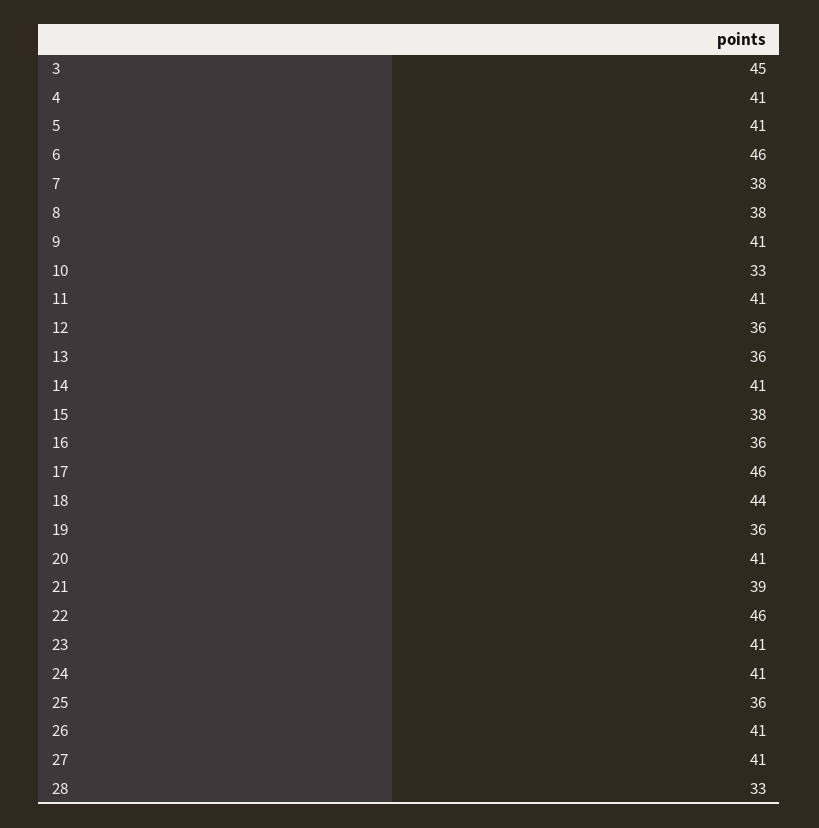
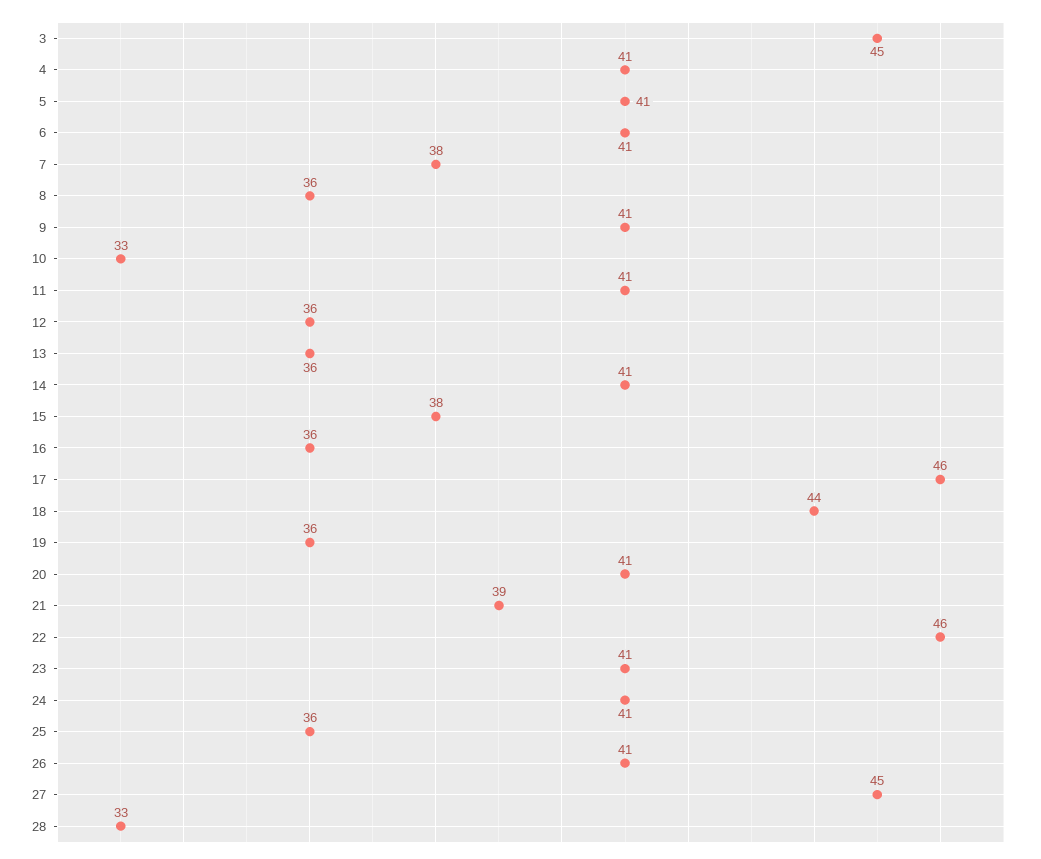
6: 46 -> 41
8: 38 -> 36
27: 41 -> 45

